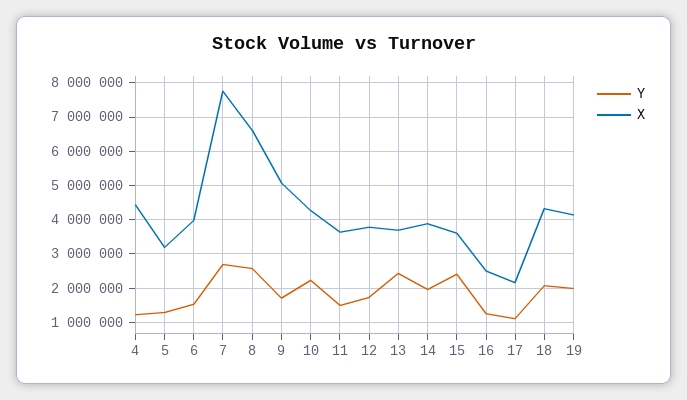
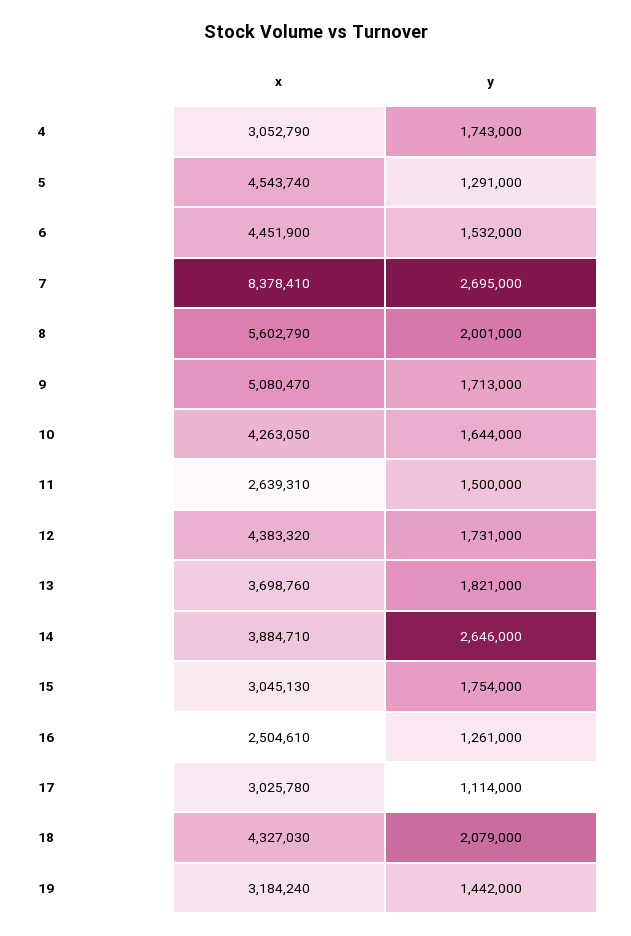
Y, 4: 1200000 -> 1743000
X, 4: 4400000 -> 3052790
X, 5: 3200000 -> 4543740
X, 6: 4000000 -> 4451900
X, 7: 7800000 -> 8378410
Y, 8: 2600000 -> 2001000
X, 8: 6600000 -> 5602790
Y, 10: 2200000 -> 1644000
X, 11: 3600000 -> 2639310
X, 12: 3800000 -> 4383320
Y, 13: 2400000 -> 1821000
Y, 14: 2000000 -> 2646000
Y, 15: 2400000 -> 1754000
X, 15: 3600000 -> 3045130
X, 17: 2200000 -> 3025780
Y, 19: 2000000 -> 1442000
X, 19: 4200000 -> 3184240

